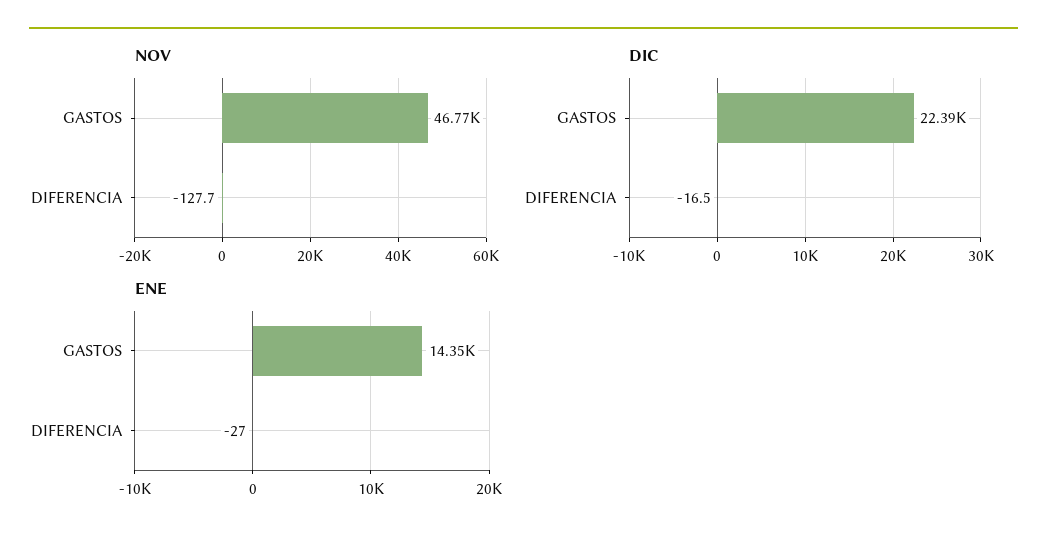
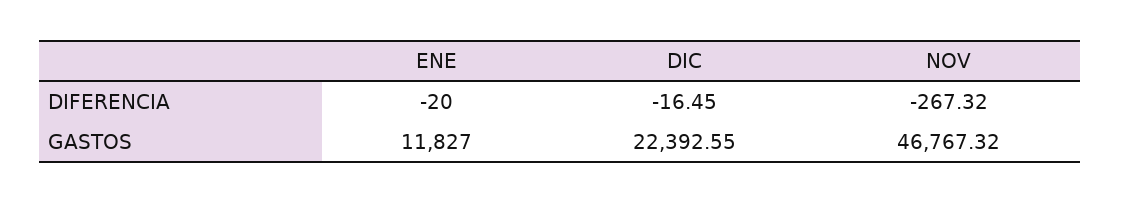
NOV, DIFERENCIA: -127.7 -> -267.32
ENE, GASTOS: 14350 -> 11827
ENE, DIFERENCIA: -27 -> -20

